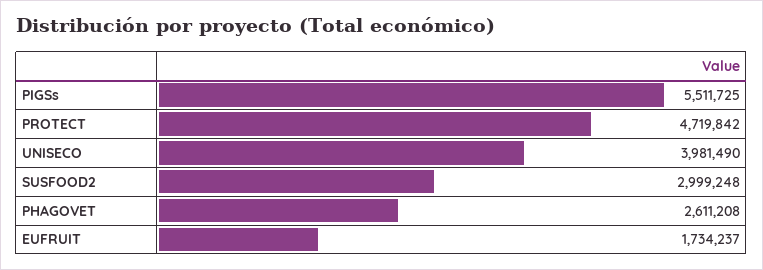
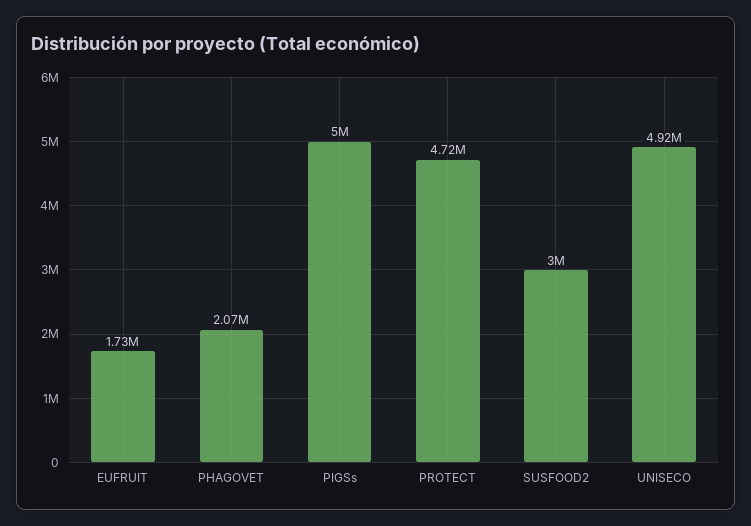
PIGSs: 5511725 -> 5000000
UNISECO: 3981490 -> 4920000
PHAGOVET: 2611208 -> 2070000

